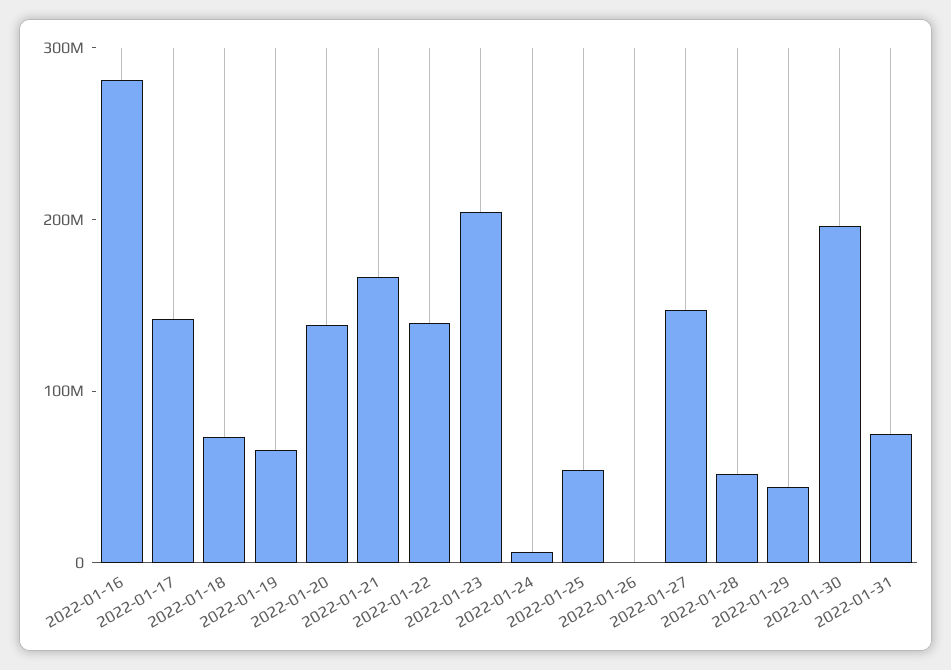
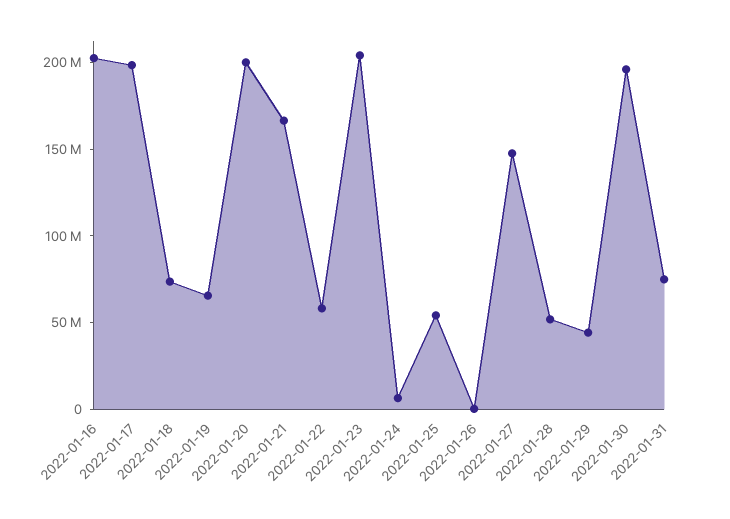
2022-01-16: 280000000 -> 200000000
2022-01-17: 140000000 -> 200000000
2022-01-20: 140000000 -> 200000000
2022-01-22: 140000000 -> 60000000

